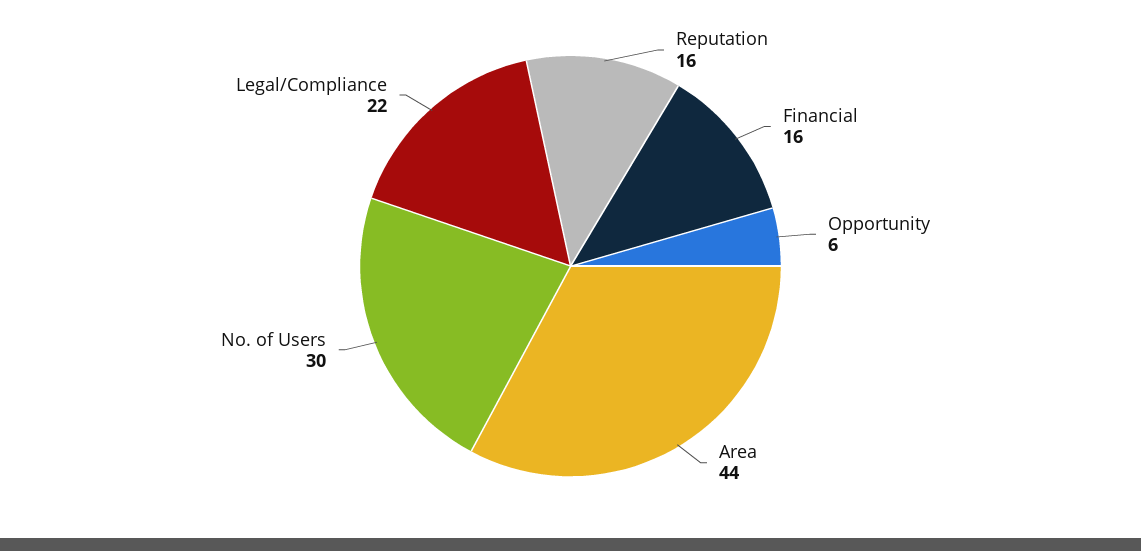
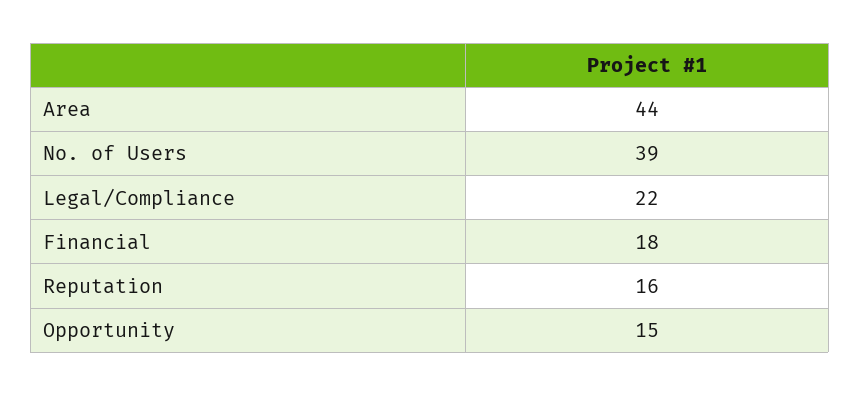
Financial: 16 -> 18
Opportunity: 6 -> 15
No. of Users: 30 -> 39

